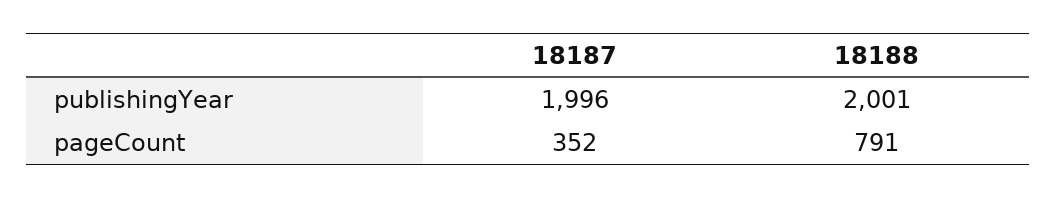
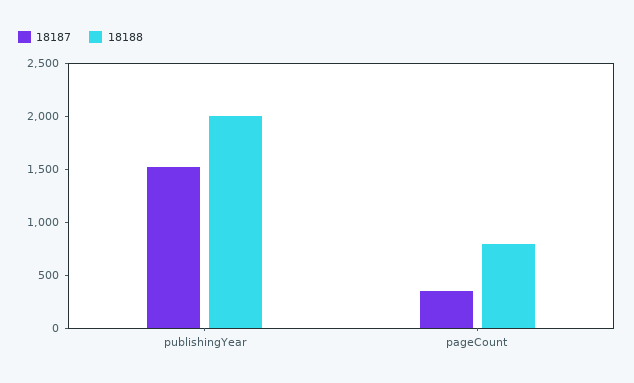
18187, publishingYear: 1996 -> 1500

